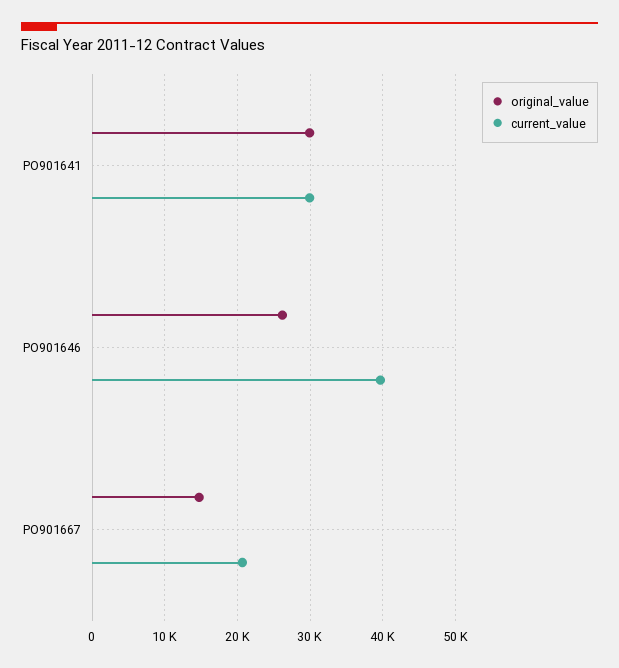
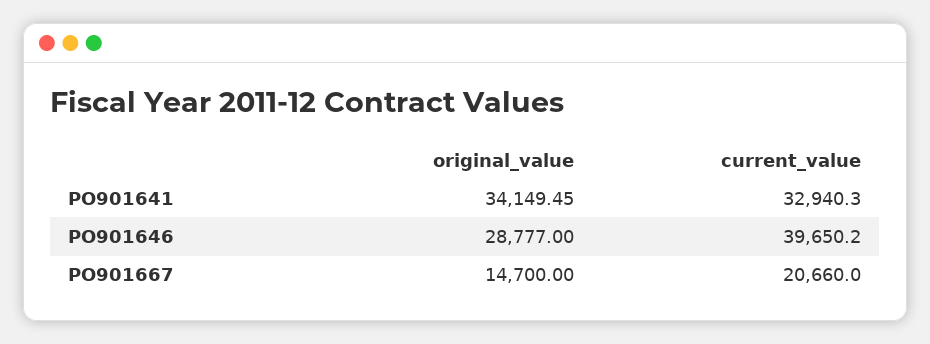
original_value, PO901641: 30000 -> 34149.45
current_value, PO901641: 30000 -> 32940.3
original_value, PO901646: 26000 -> 28777

